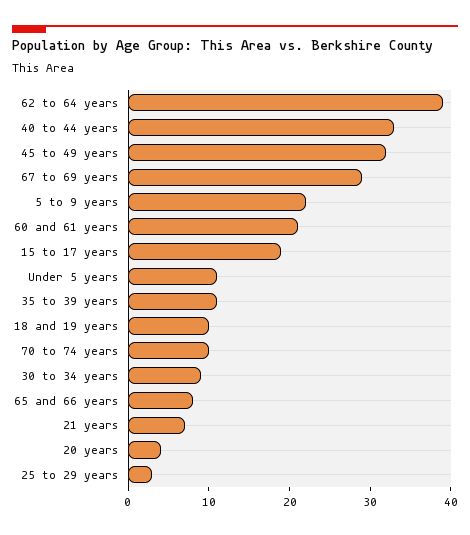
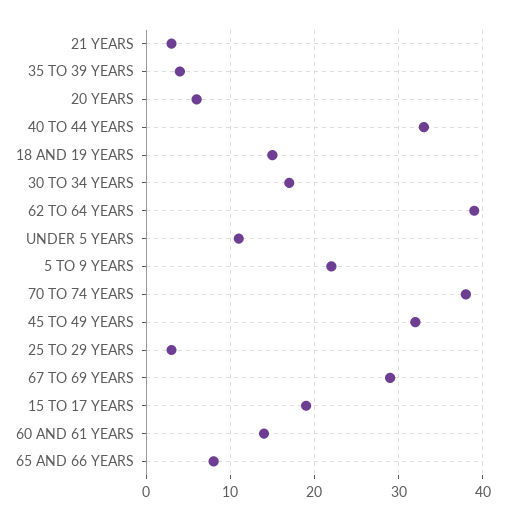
60 and 61 years: 21 -> 14
35 to 39 years: 11 -> 4
18 and 19 years: 10 -> 15
70 to 74 years: 10 -> 38
30 to 34 years: 9 -> 17
21 years: 7 -> 3
20 years: 4 -> 6

